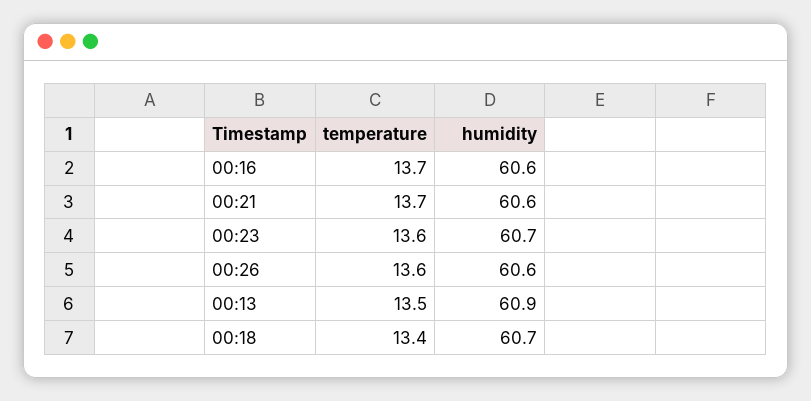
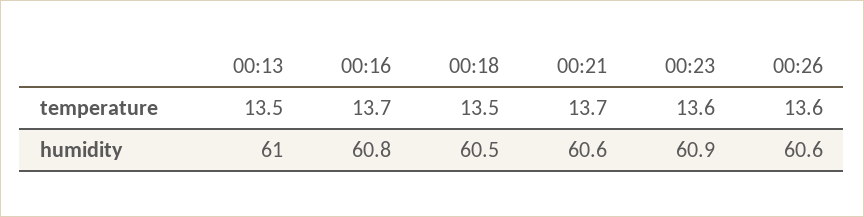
humidity, 00:16: 60.6 -> 60.8
humidity, 00:23: 60.7 -> 60.9
humidity, 00:13: 60.9 -> 61
temperature, 00:18: 13.4 -> 13.5
humidity, 00:18: 60.7 -> 60.5

